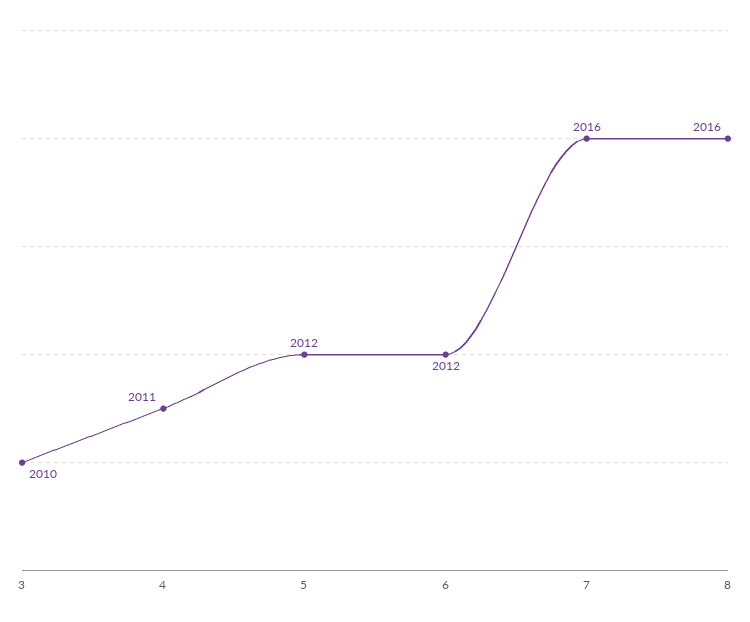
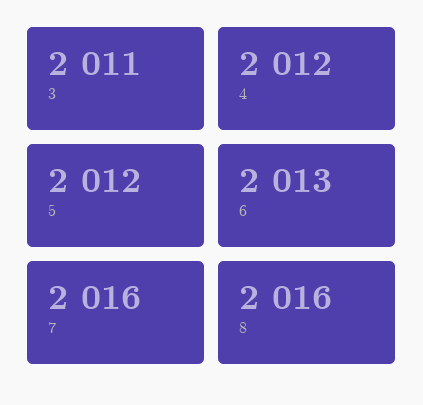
3: 2010 -> 2011
4: 2011 -> 2012
6: 2012 -> 2013

